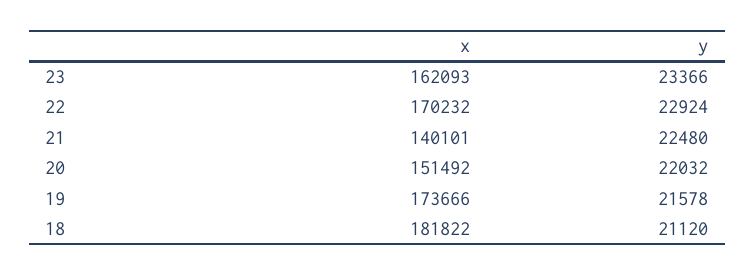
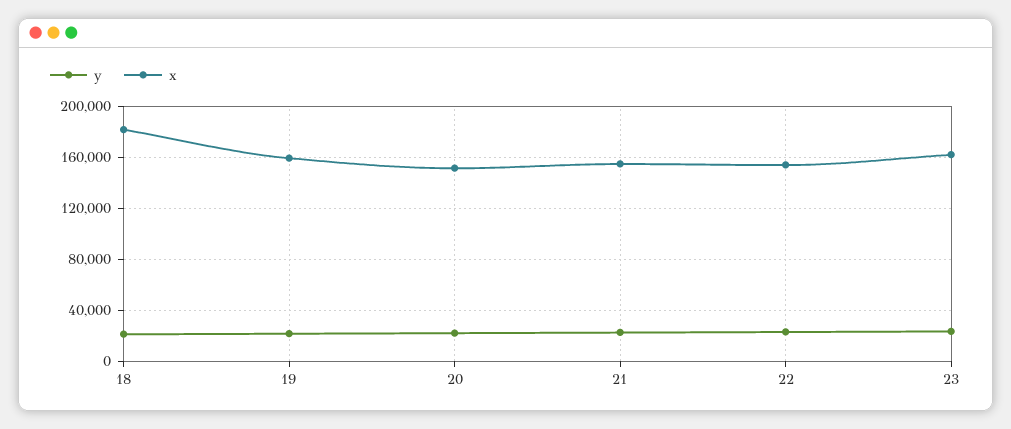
x, 22: 170232 -> 155000
x, 21: 140101 -> 155000
x, 19: 173666 -> 160000

